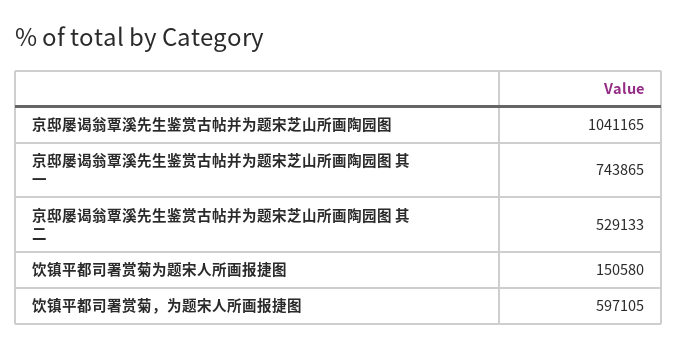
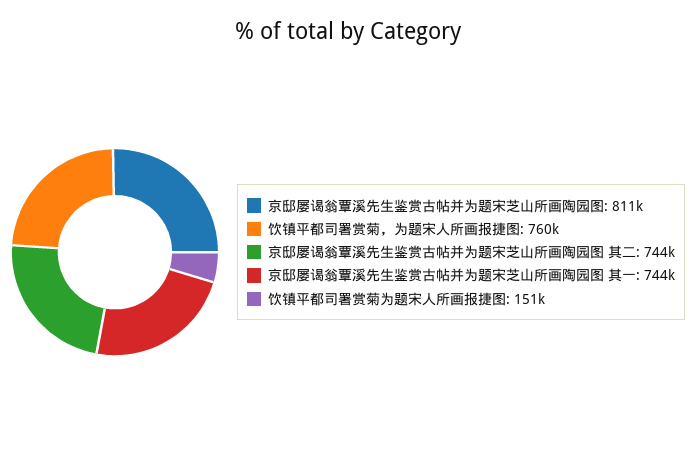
京邸屡谒翁覃溪先生鉴赏古帖并为题宋芝山所画陶园图: 1041165 -> 811000
京邸屡谒翁覃溪先生鉴赏古帖并为题宋芝山所画陶园图 其二: 529133 -> 744000
饮镇平都司署赏菊，为题宋人所画报捷图: 597105 -> 760000

